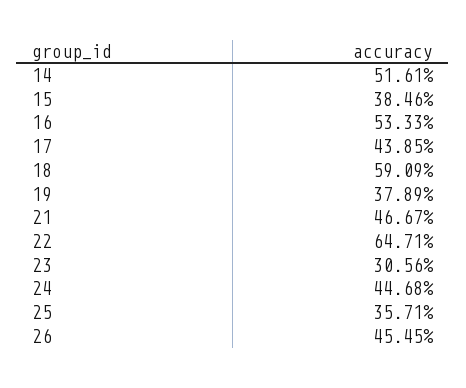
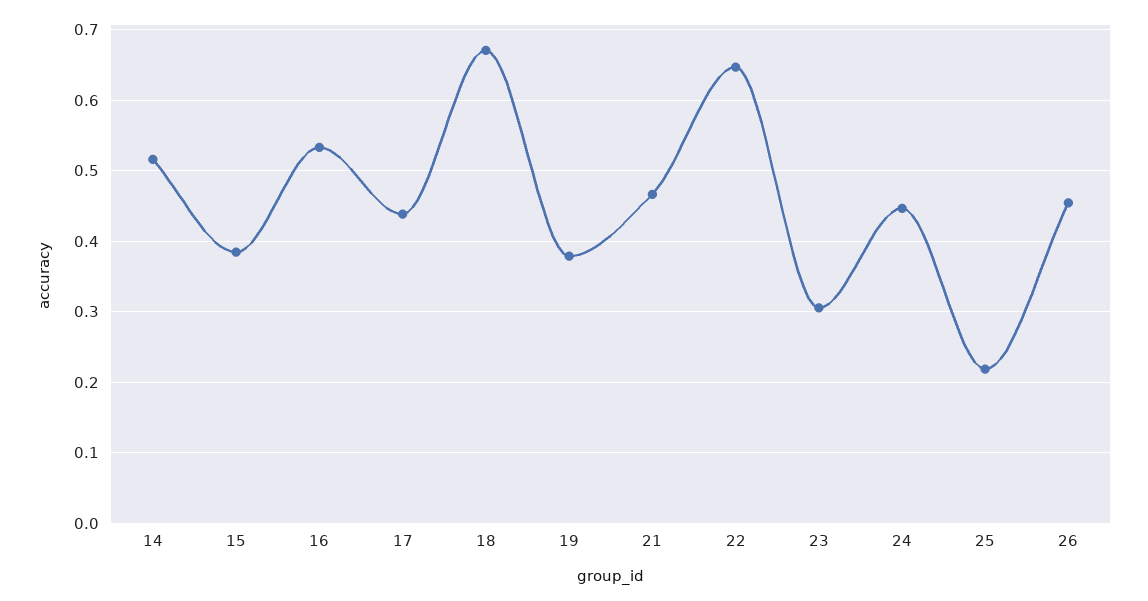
18: 0.5909 -> 0.67
25: 0.3571 -> 0.22

